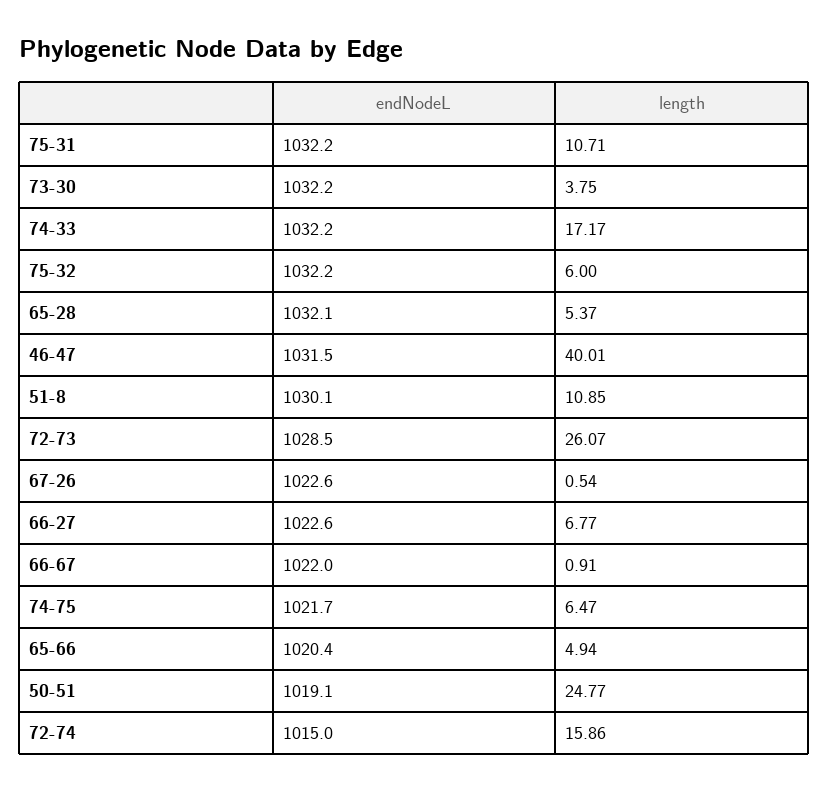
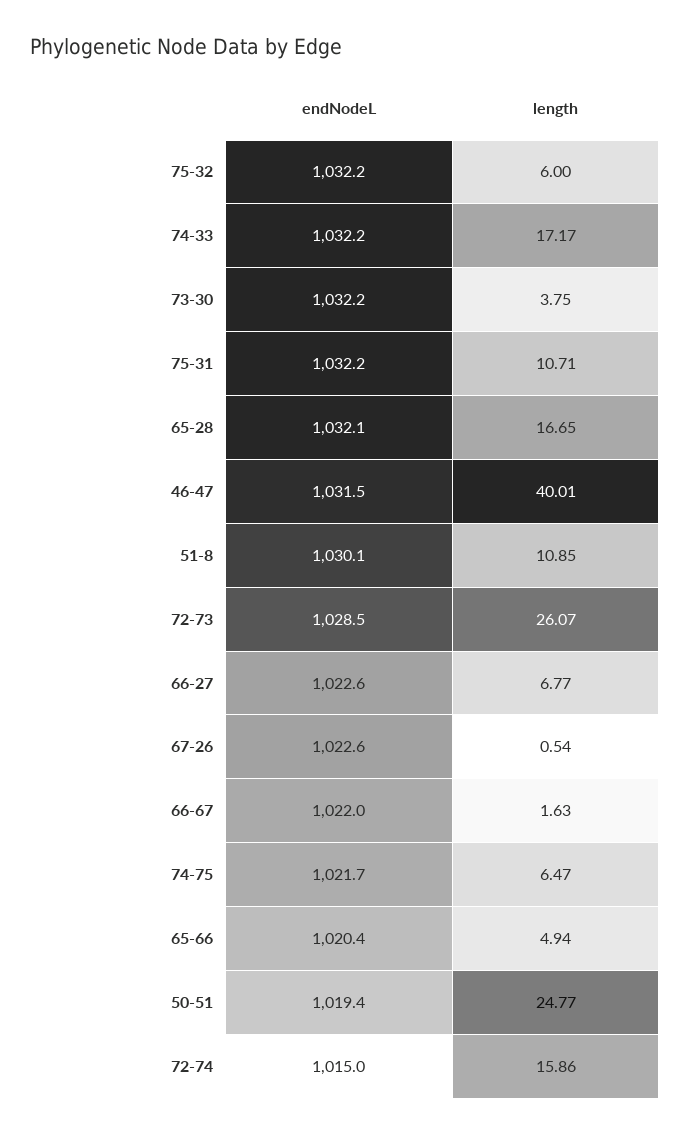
length, 65-28: 5.37 -> 16.65
length, 66-67: 0.91 -> 1.63
endNodeL, 50-51: 1019.1 -> 1019.4

